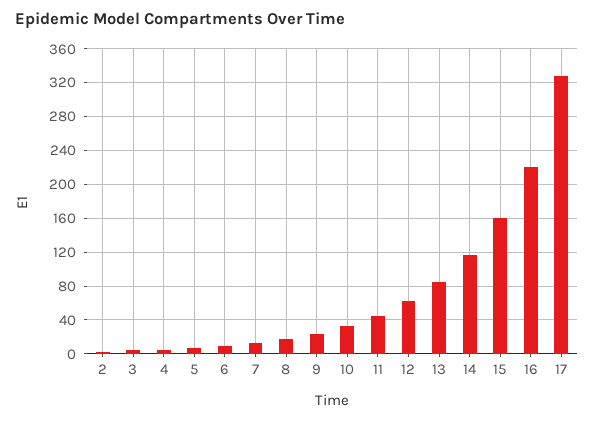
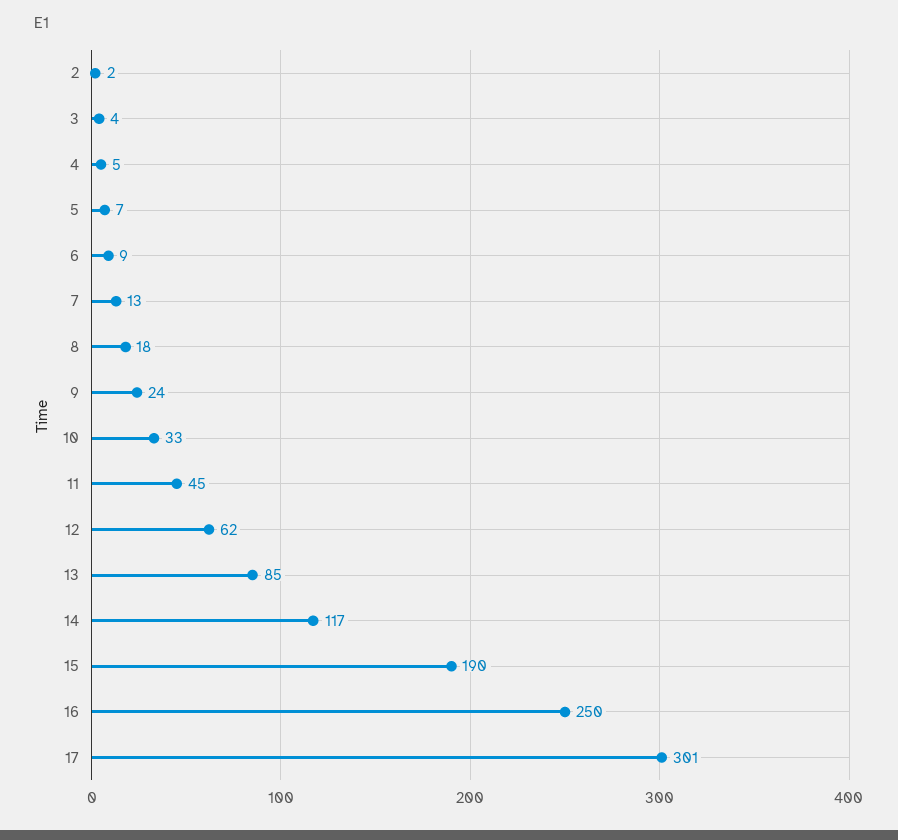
15: 160 -> 190
16: 220 -> 250
17: 330 -> 301

